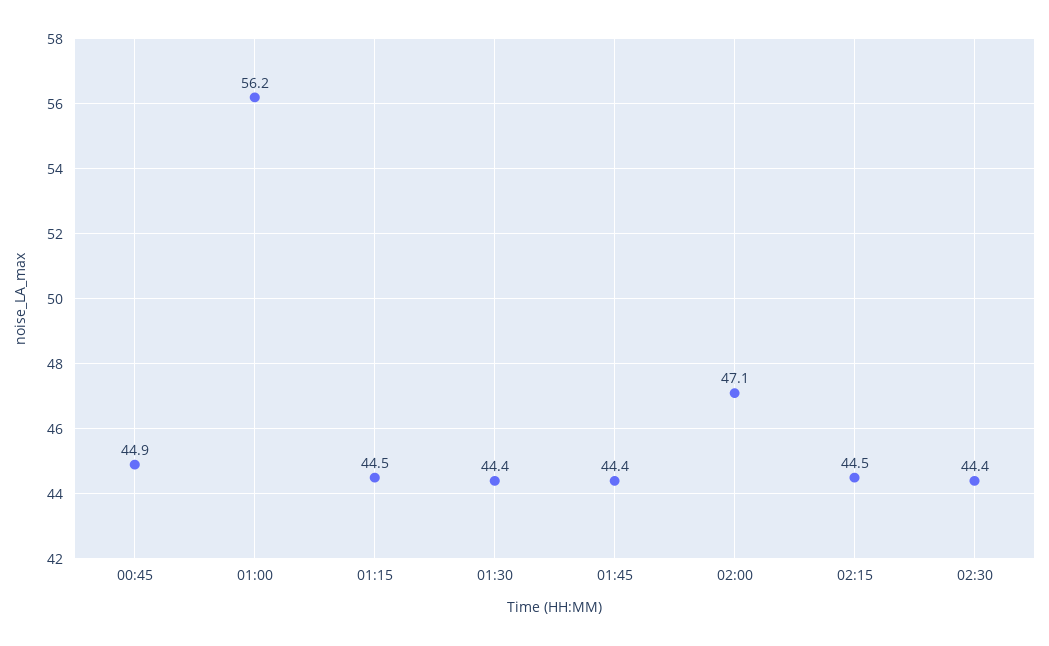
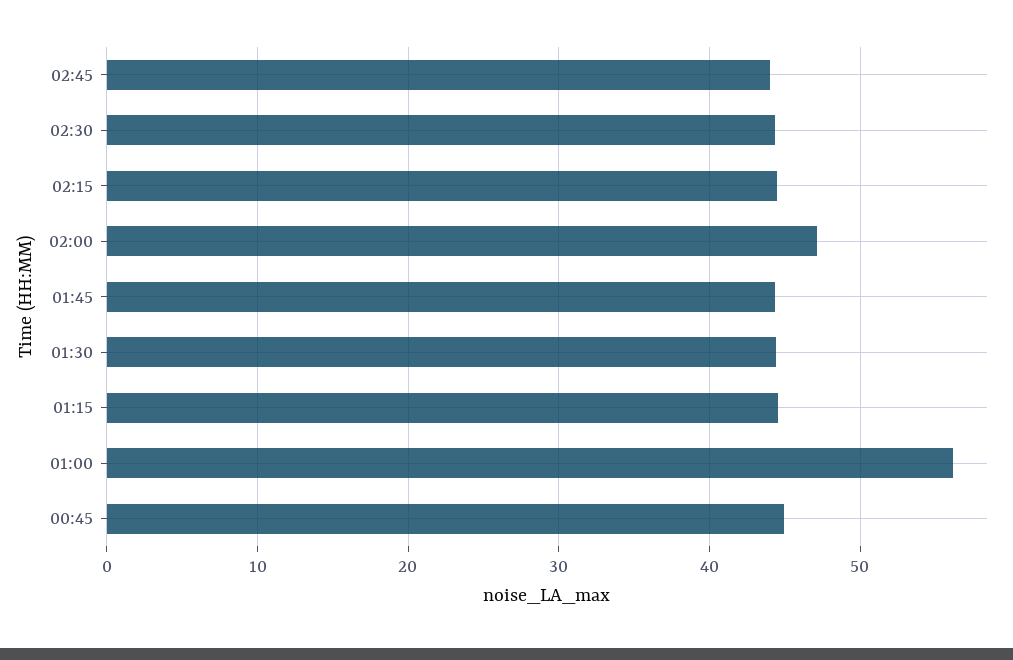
02:45: none -> 44

